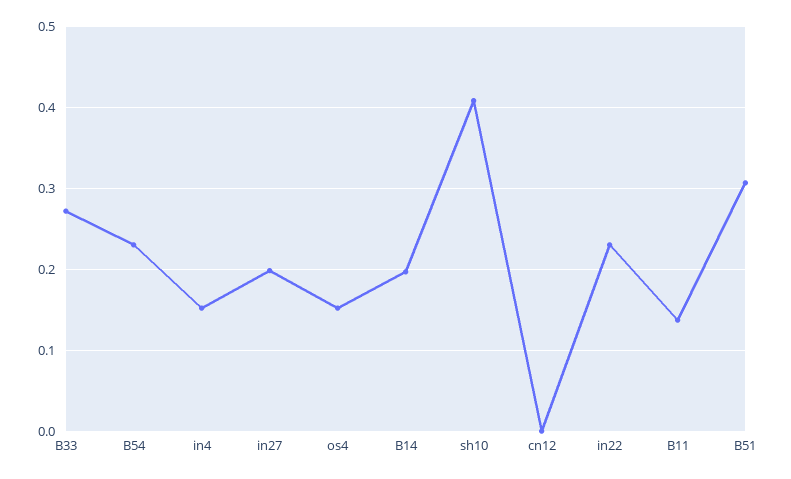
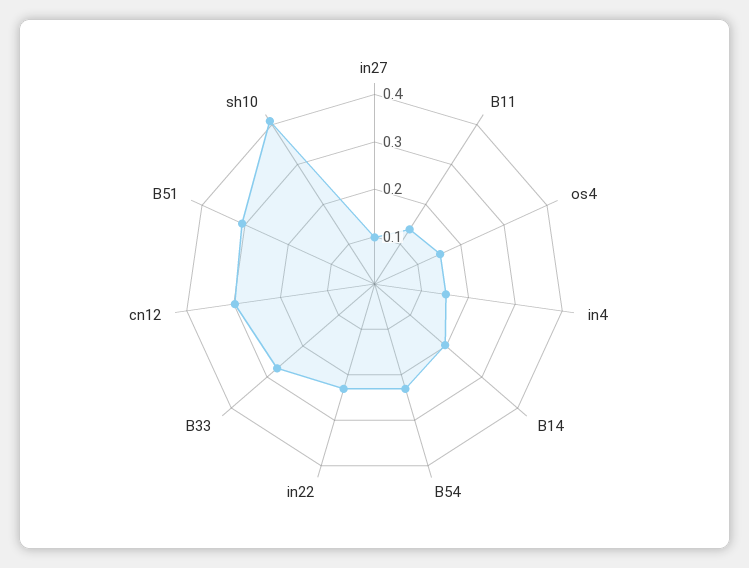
in27: 0.2 -> 0.1
cn12: 0 -> 0.3

